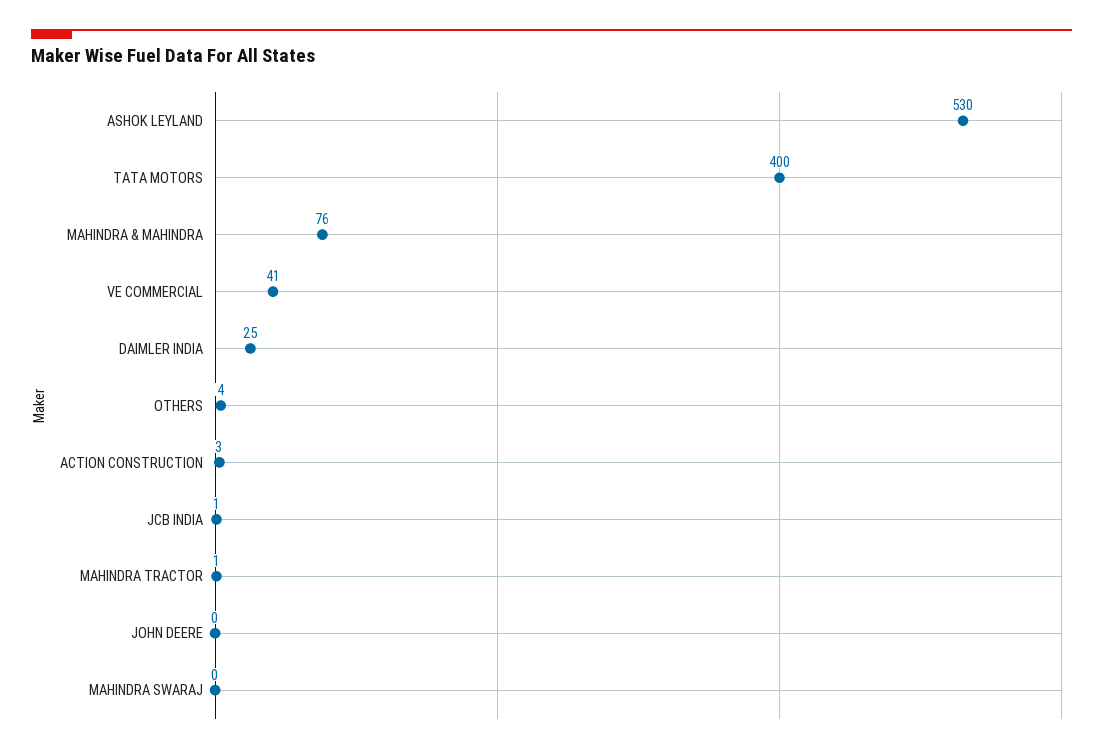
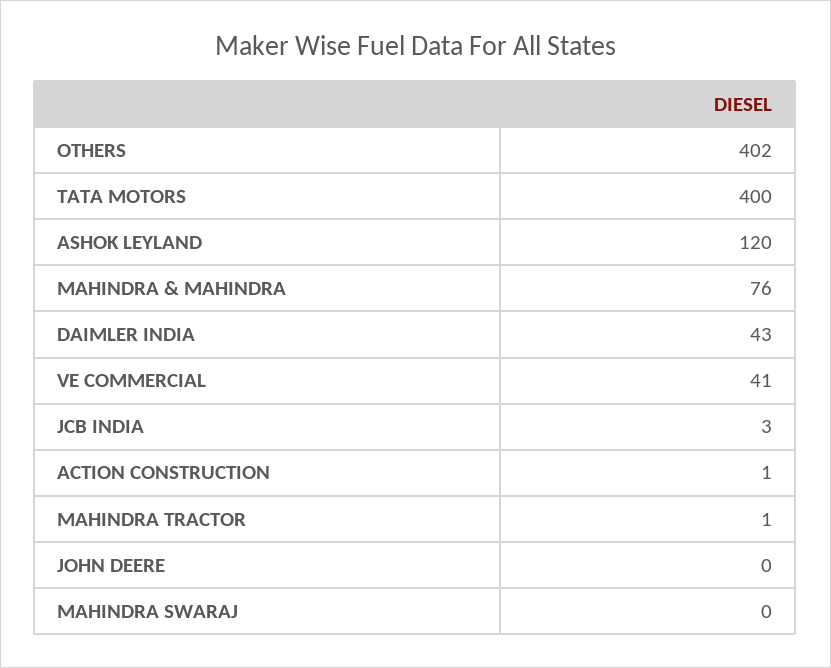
ASHOK LEYLAND: 530 -> 120
DAIMLER INDIA: 25 -> 43
OTHERS: 4 -> 402
ACTION CONSTRUCTION: 3 -> 1
JCB INDIA: 1 -> 3

